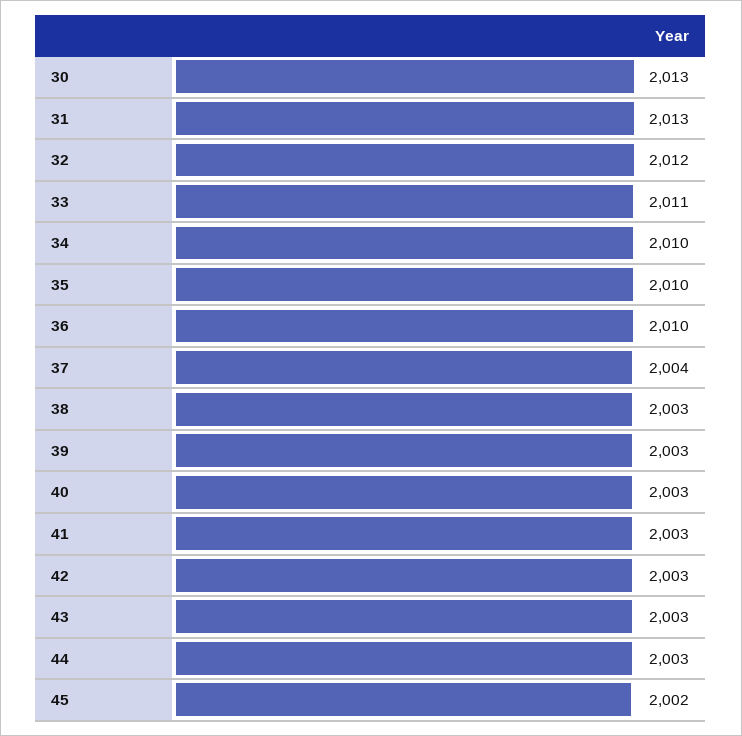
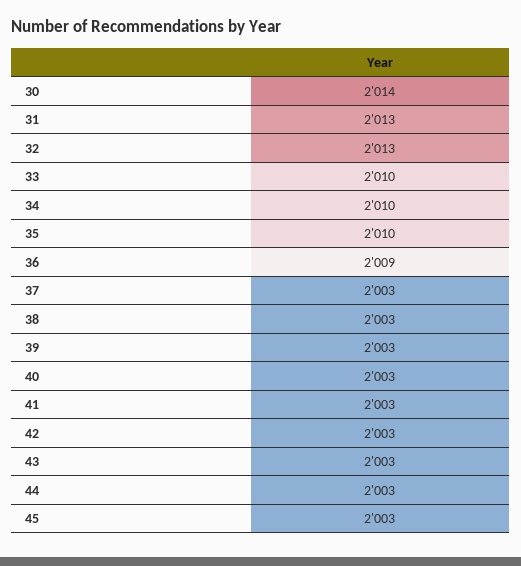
30: 2013 -> 2014
32: 2012 -> 2013
33: 2011 -> 2010
36: 2010 -> 2009
37: 2004 -> 2003
45: 2002 -> 2003

